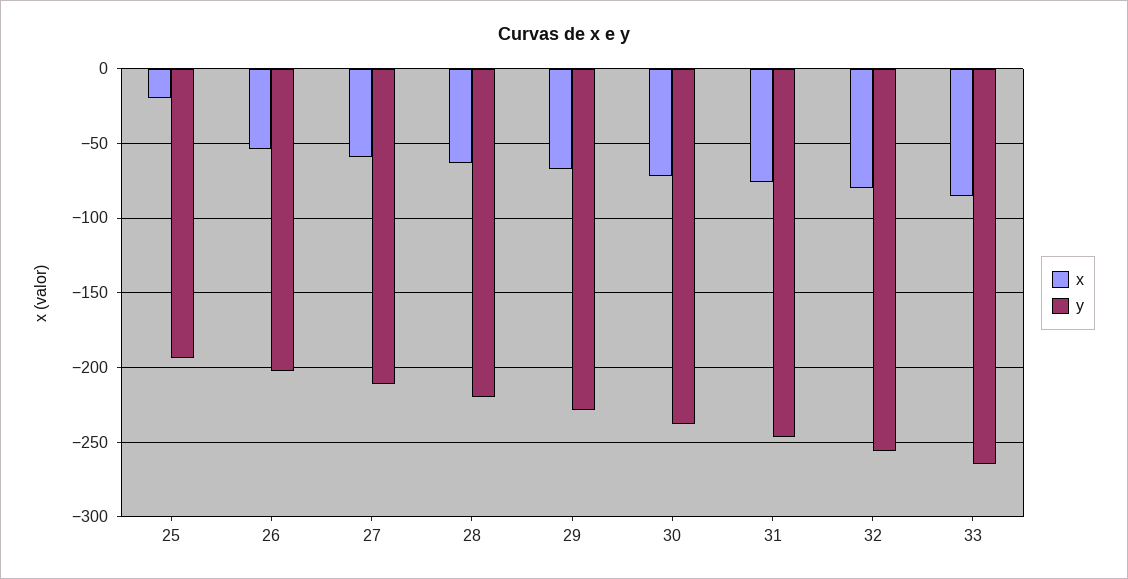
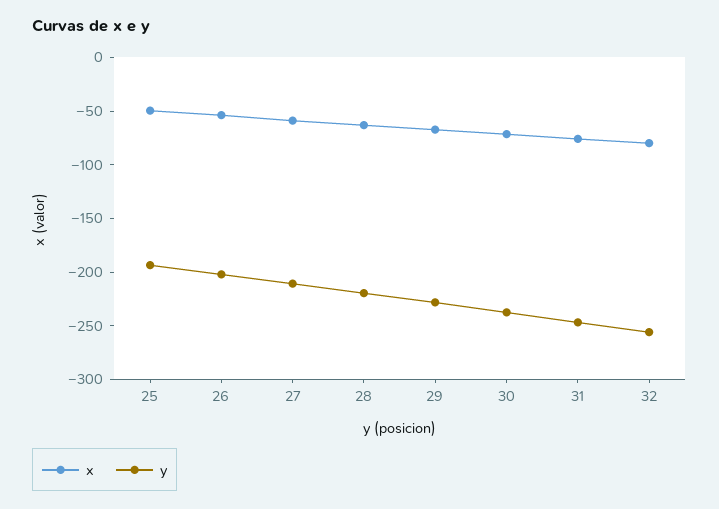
x, 25: -20 -> -50
x, 33: -85 -> none
y, 33: -265 -> none

